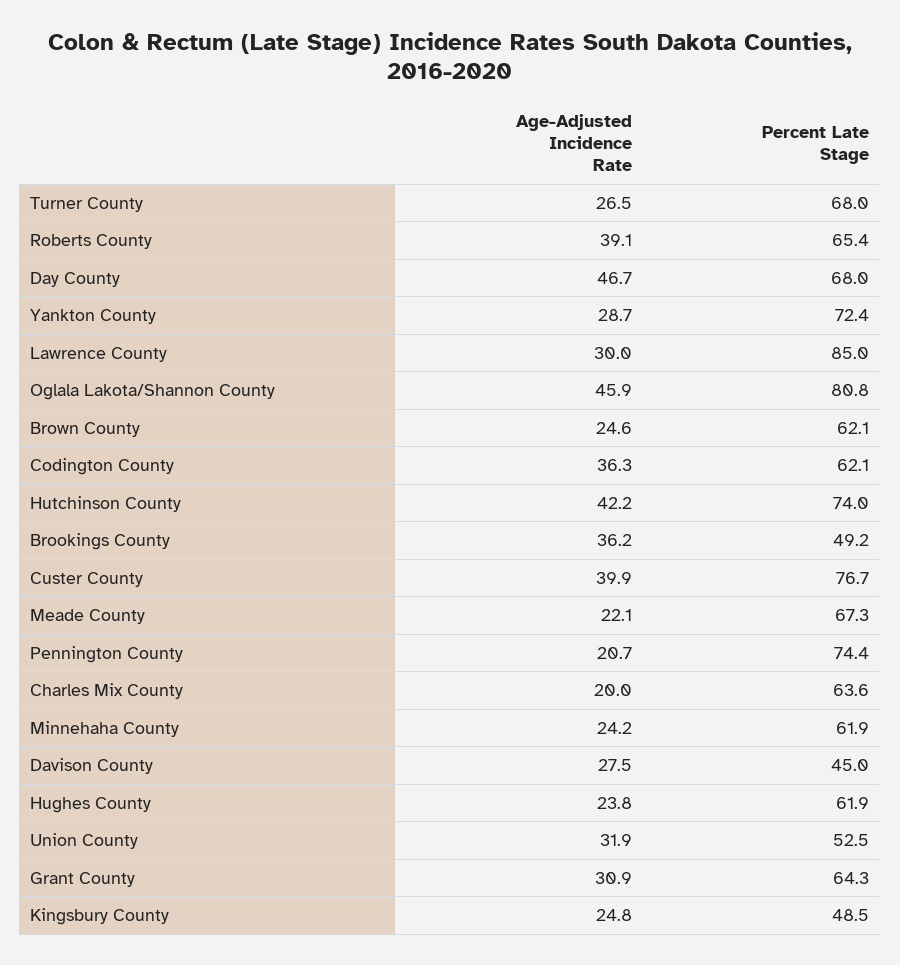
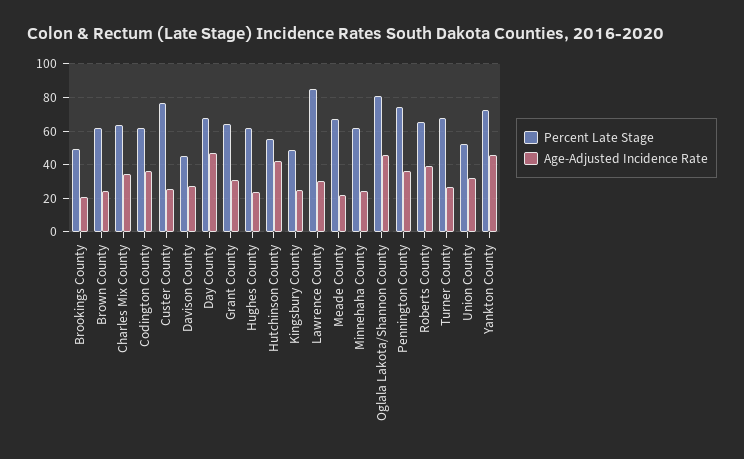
Age-Adjusted Incidence Rate, Yankton County: 28.7 -> 45
Percent Late Stage, Hutchinson County: 74 -> 55
Age-Adjusted Incidence Rate, Brookings County: 36.2 -> 20
Age-Adjusted Incidence Rate, Custer County: 39.9 -> 25
Age-Adjusted Incidence Rate, Pennington County: 20.7 -> 35
Age-Adjusted Incidence Rate, Charles Mix County: 20 -> 35

